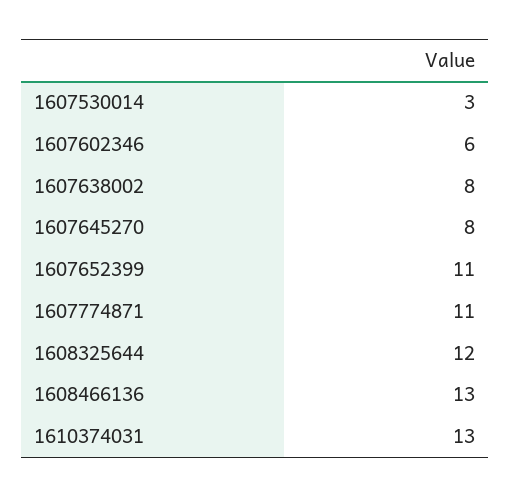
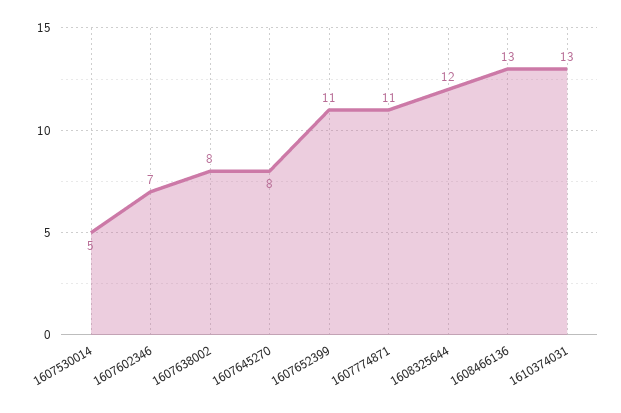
1607530014: 3 -> 5
1607602346: 6 -> 7

